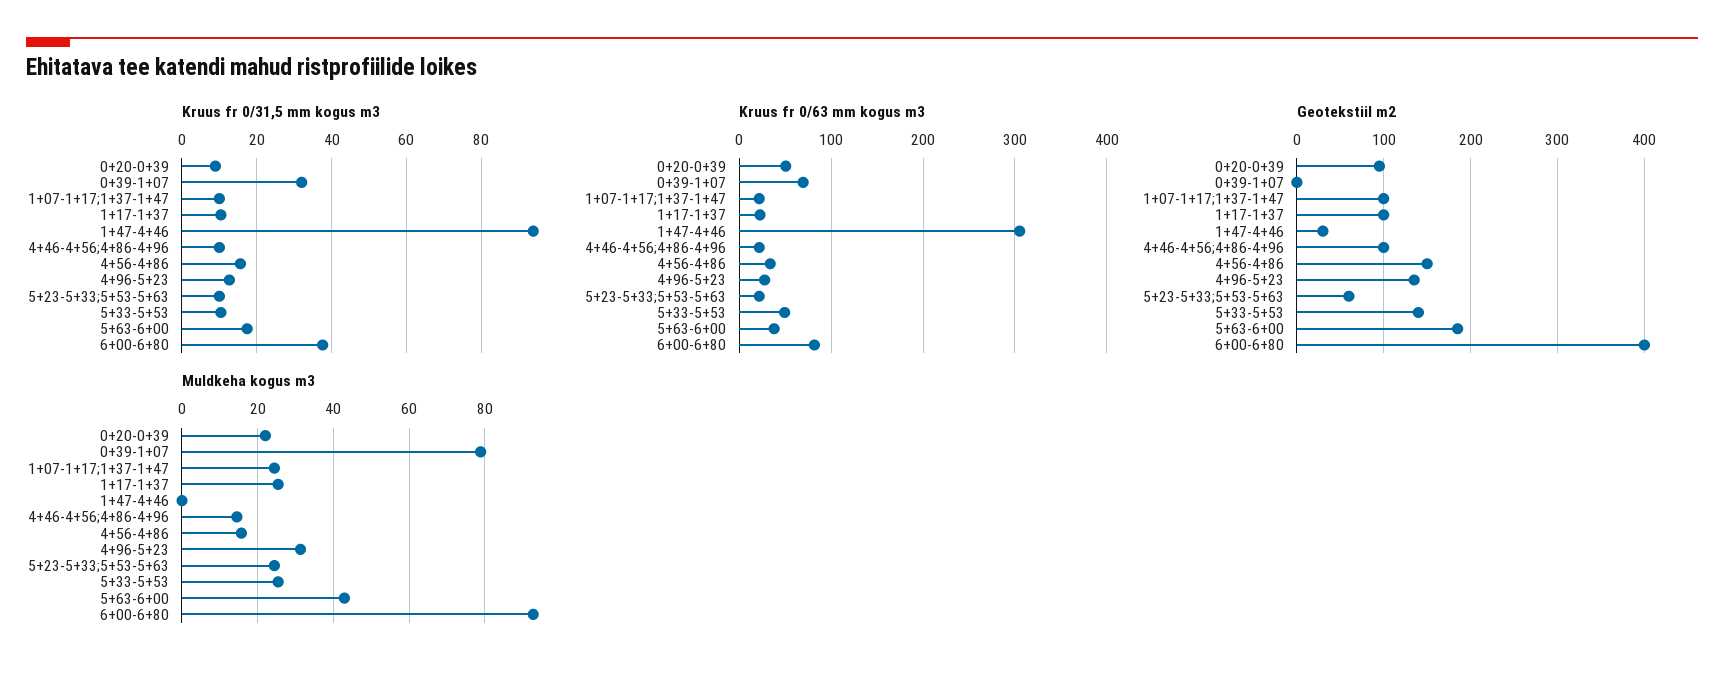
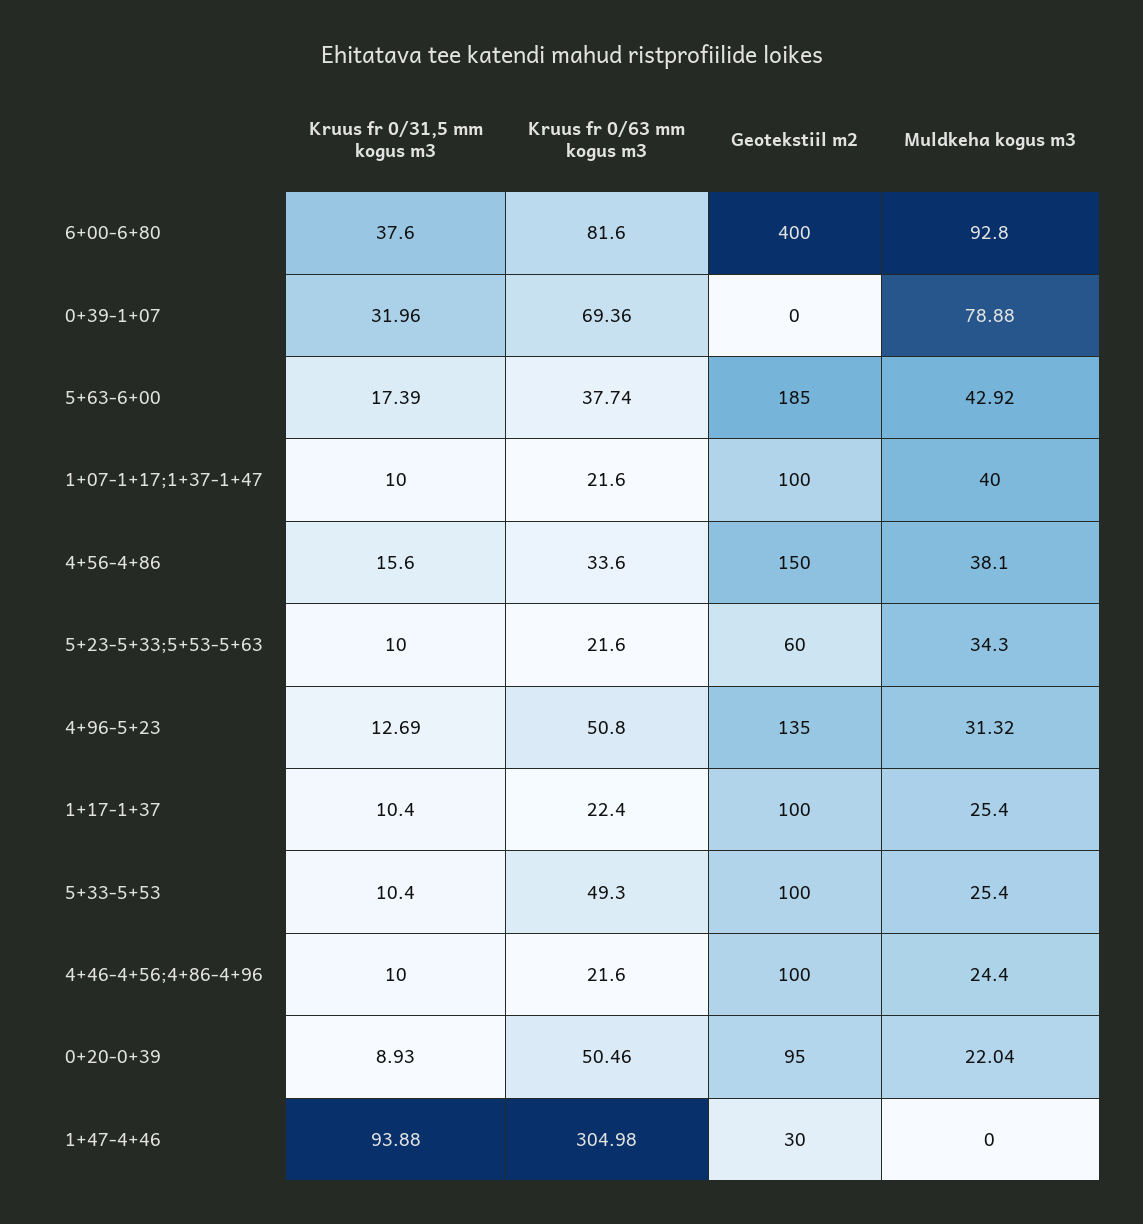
Kruus fr 0/63 mm kogus m3, 4+96-5+23: 30 -> 50.8
Geotekstiil m2, 5+33-5+53: 140 -> 100
Muldkeha kogus m3, 1+07-1+17;1+37-1+47: 24 -> 40
Muldkeha kogus m3, 4+46-4+56;4+86-4+96: 14 -> 24.4
Muldkeha kogus m3, 4+56-4+86: 16 -> 38.1
Muldkeha kogus m3, 5+23-5+33;5+53-5+63: 24 -> 34.3

